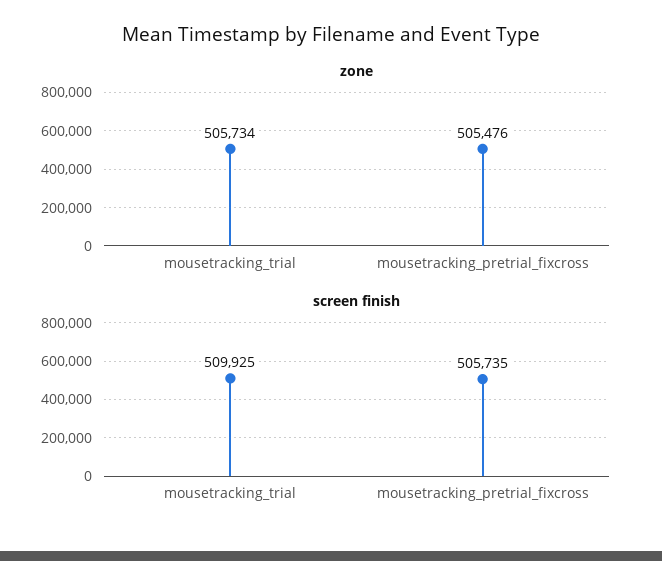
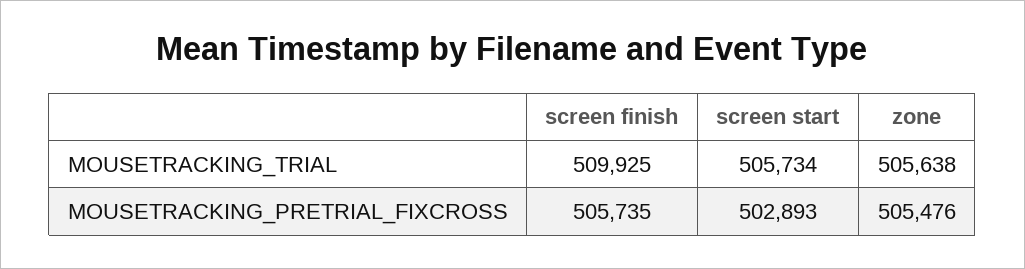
zone, mousetracking_trial: 505734 -> 505638
screen start, mousetracking_trial: none -> 505734
screen start, mousetracking_pretrial_fixcross: none -> 502893

